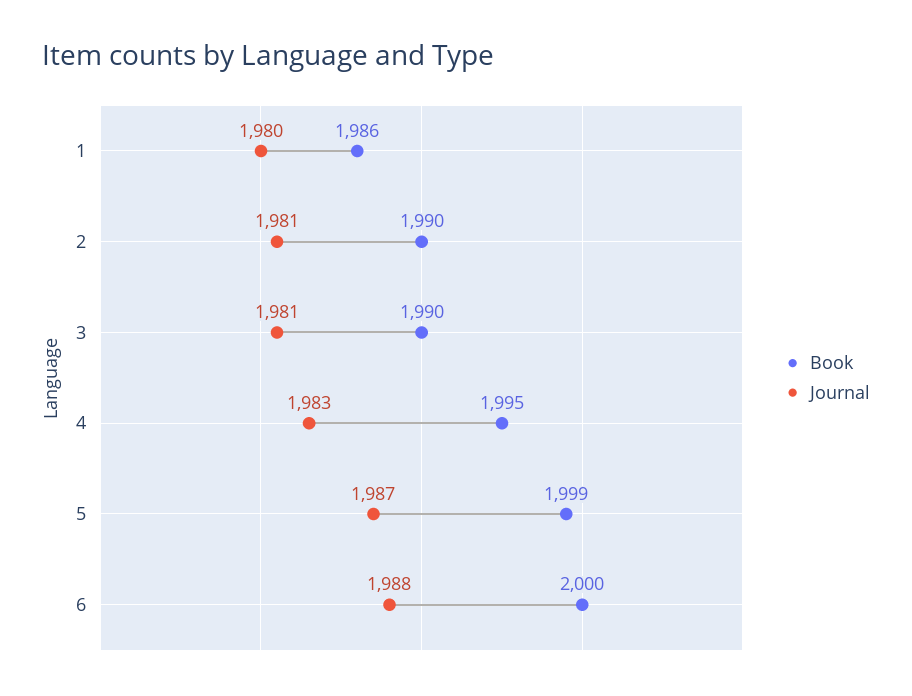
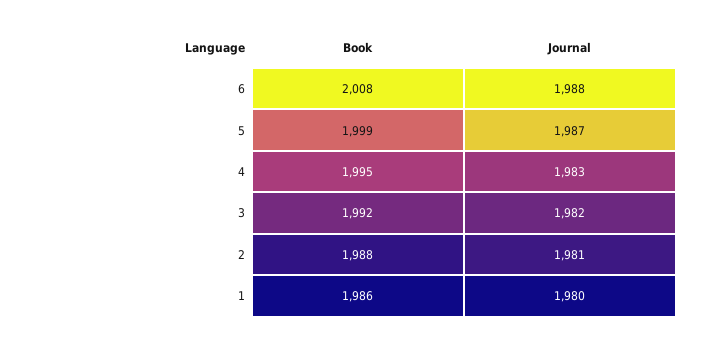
Book, 2: 1990 -> 1988
Book, 3: 1990 -> 1992
Journal, 3: 1981 -> 1982
Book, 6: 2000 -> 2008

